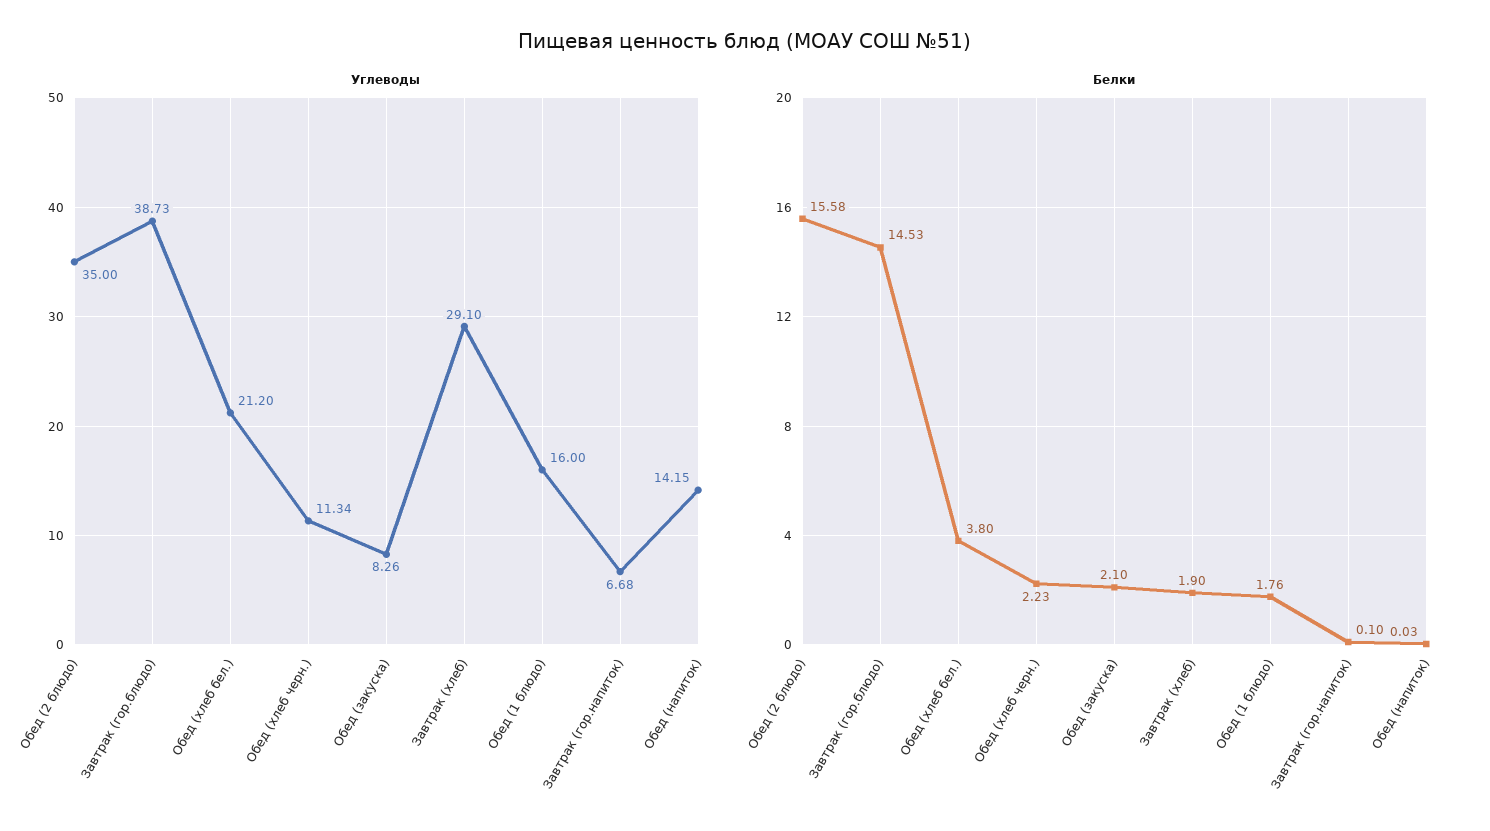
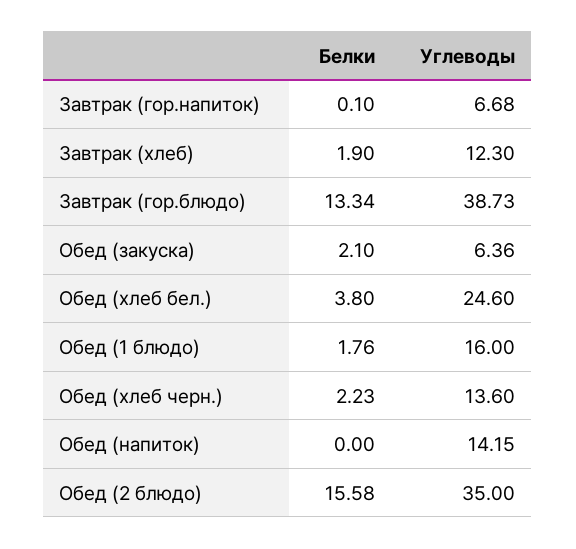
Углеводы, Обед (хлеб бел.): 21.2 -> 24.6
Углеводы, Обед (хлеб черн.): 11.34 -> 13.6
Углеводы, Обед (закуска): 8.26 -> 6.36
Углеводы, Завтрак (хлеб): 29.1 -> 12.3
Белки, Завтрак (гор.блюдо): 14.53 -> 13.34
Белки, Обед (напиток): 0.03 -> 0

